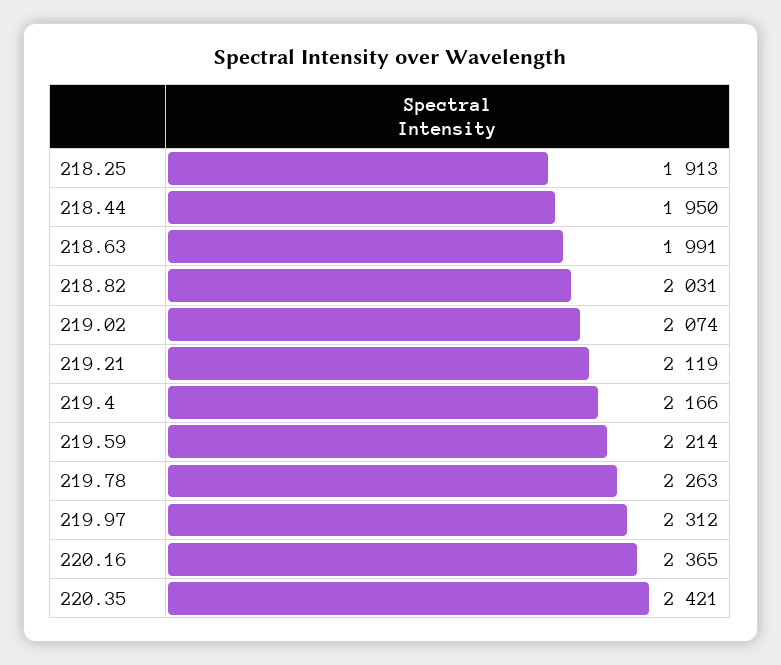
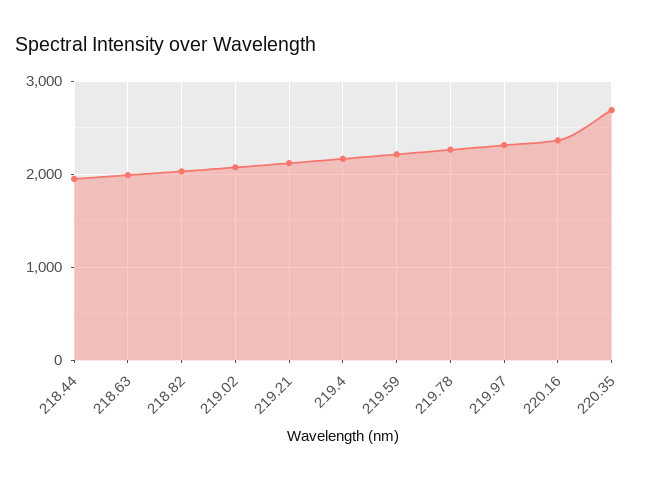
218.25: 1913 -> none
220.35: 2421 -> 2700

